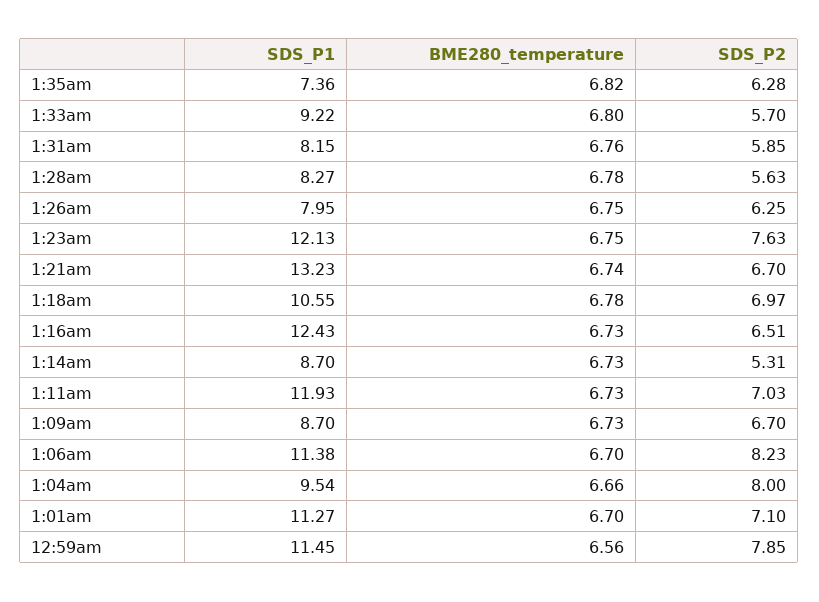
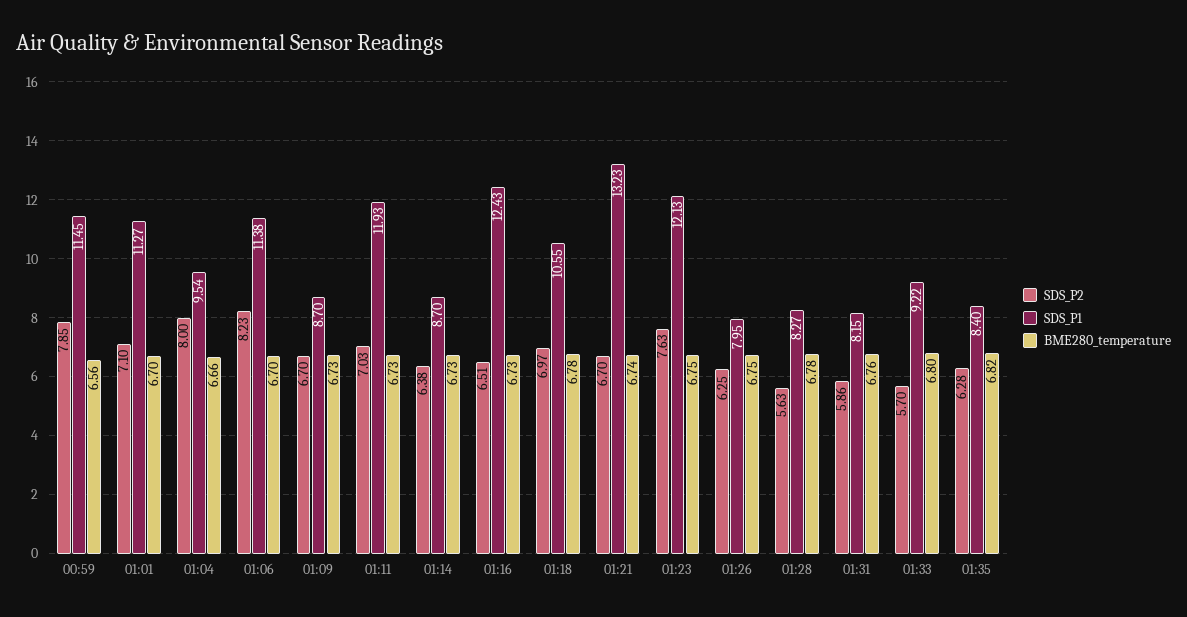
SDS_P1, 1:35am: 7.36 -> 8.4
SDS_P2, 1:31am: 5.85 -> 5.86
SDS_P2, 1:14am: 5.31 -> 6.38

